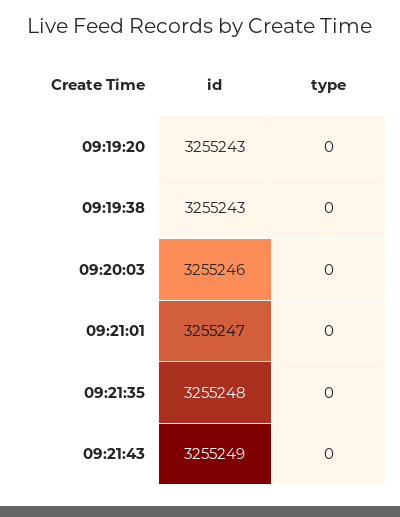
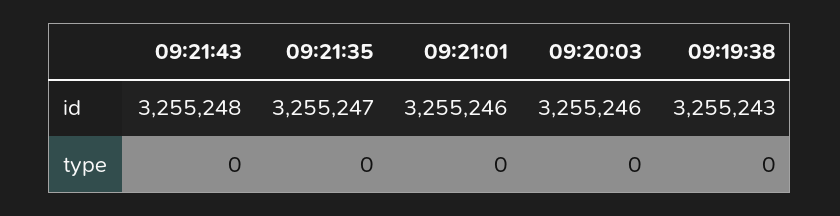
id, 09:19:20: 3255243 -> none
type, 09:19:20: 0 -> none
id, 09:21:01: 3255247 -> 3255246
id, 09:21:35: 3255248 -> 3255247
id, 09:21:43: 3255249 -> 3255248

